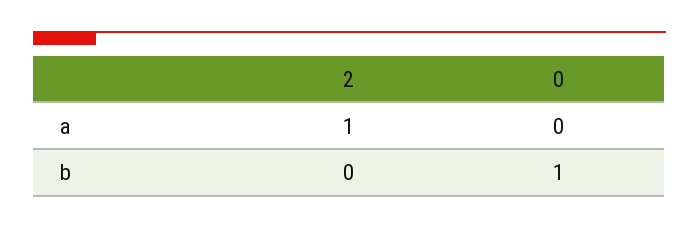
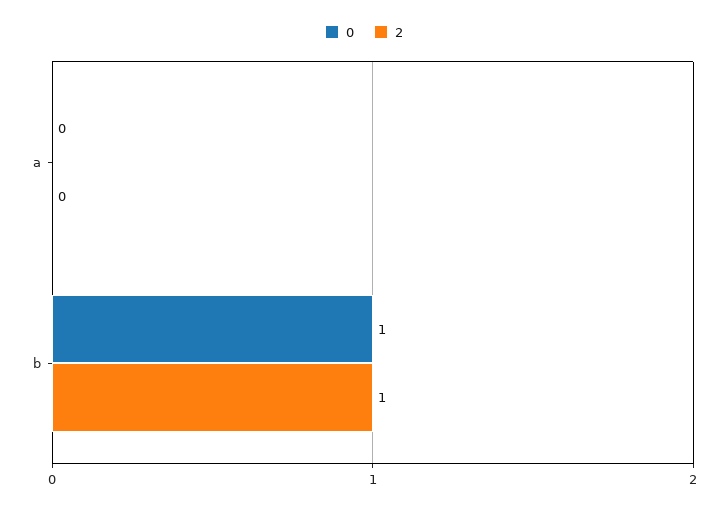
2, a: 1 -> 0
2, b: 0 -> 1

